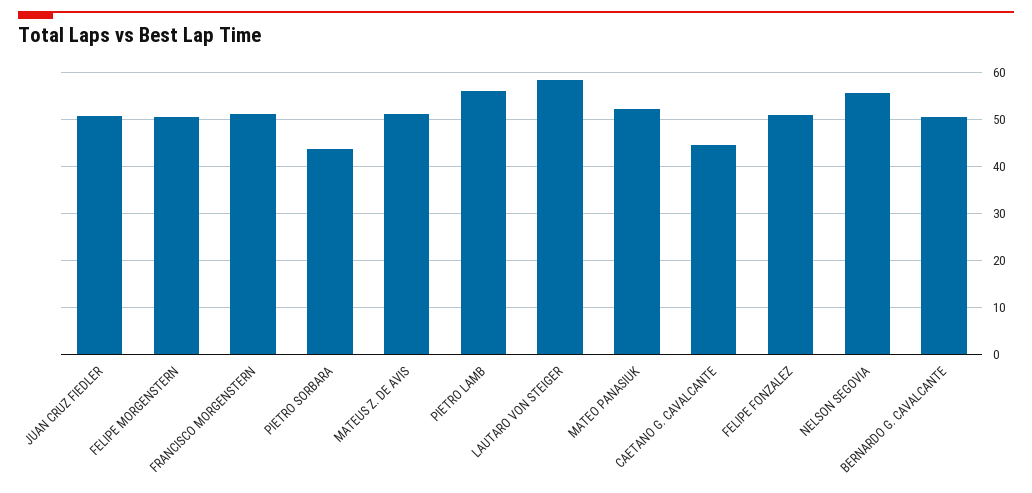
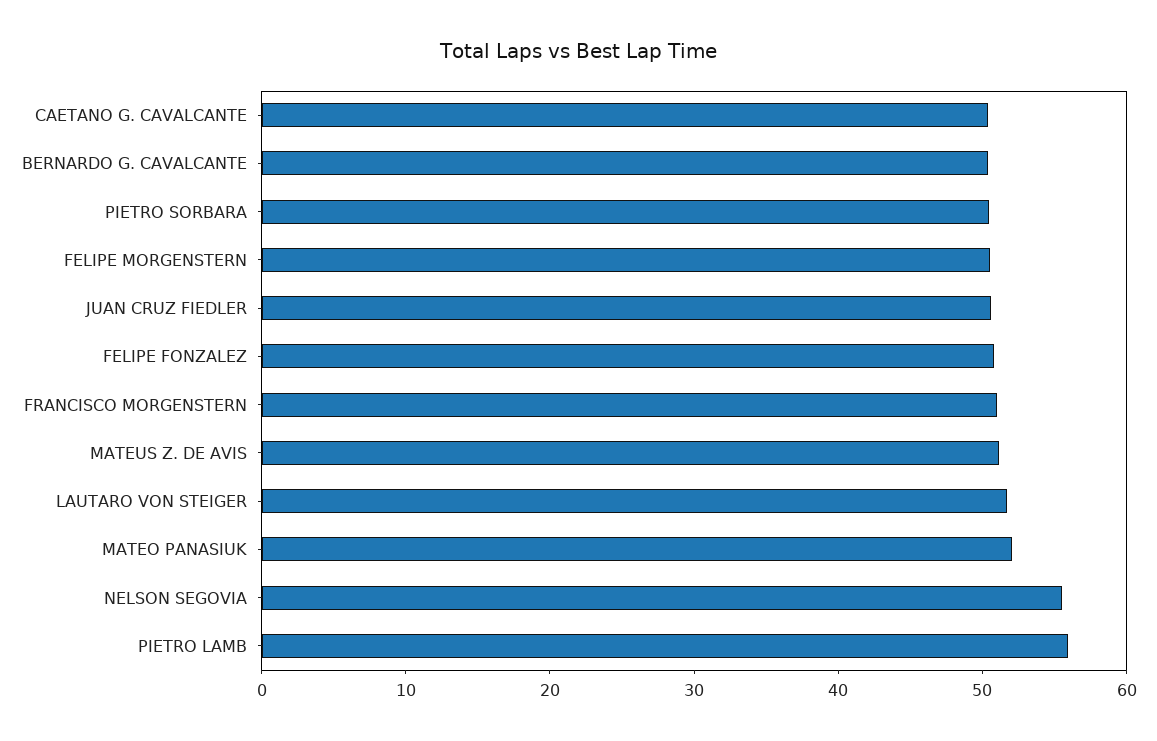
PIETRO SORBARA: 44 -> 50
LAUTARO VON STEIGER: 58 -> 52
CAETANO G. CAVALCANTE: 44 -> 50

